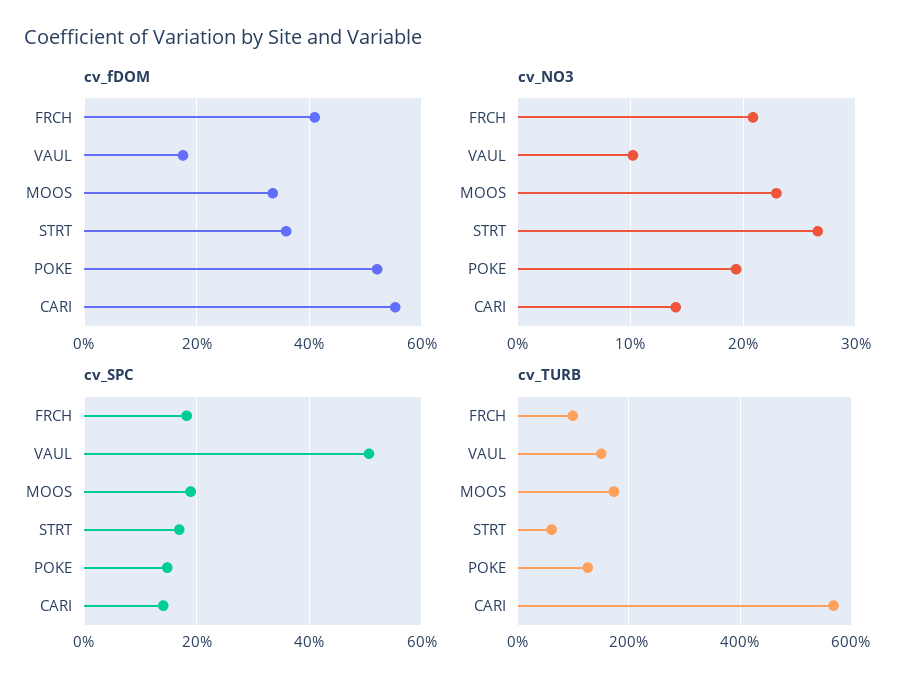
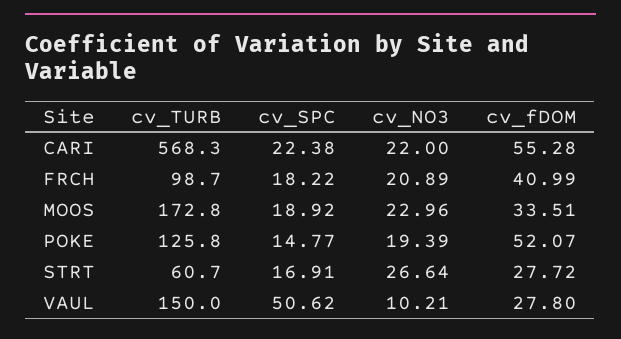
cv_fDOM, VAUL: 18 -> 27.8
cv_fDOM, STRT: 36 -> 27.72
cv_NO3, CARI: 14 -> 22
cv_SPC, CARI: 14 -> 22.38

